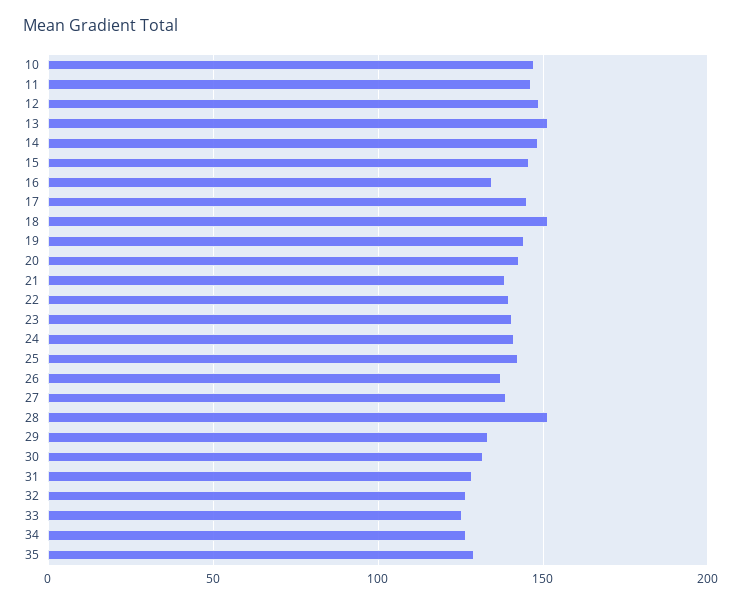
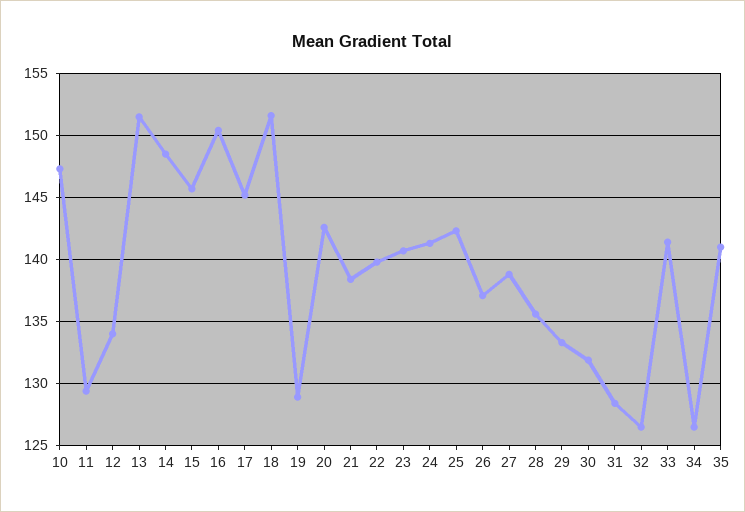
11: 145 -> 129.5
12: 150 -> 134
16: 135 -> 150.5
19: 145 -> 129
28: 150 -> 135.5
33: 125 -> 141.5
35: 130 -> 141

